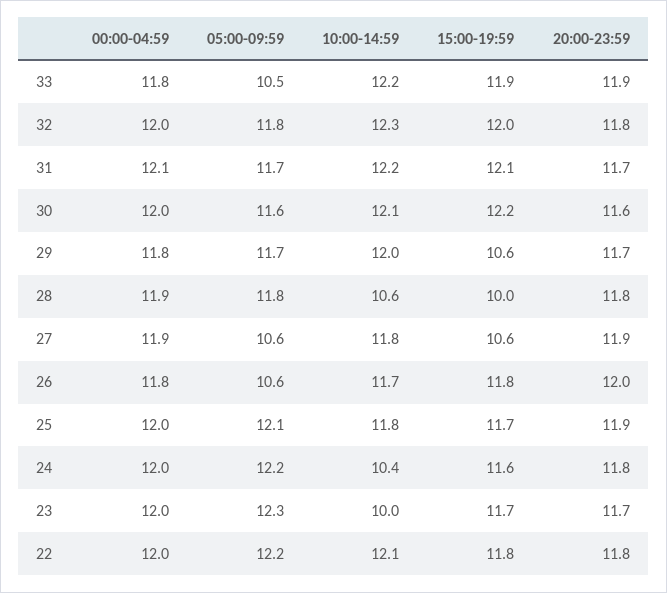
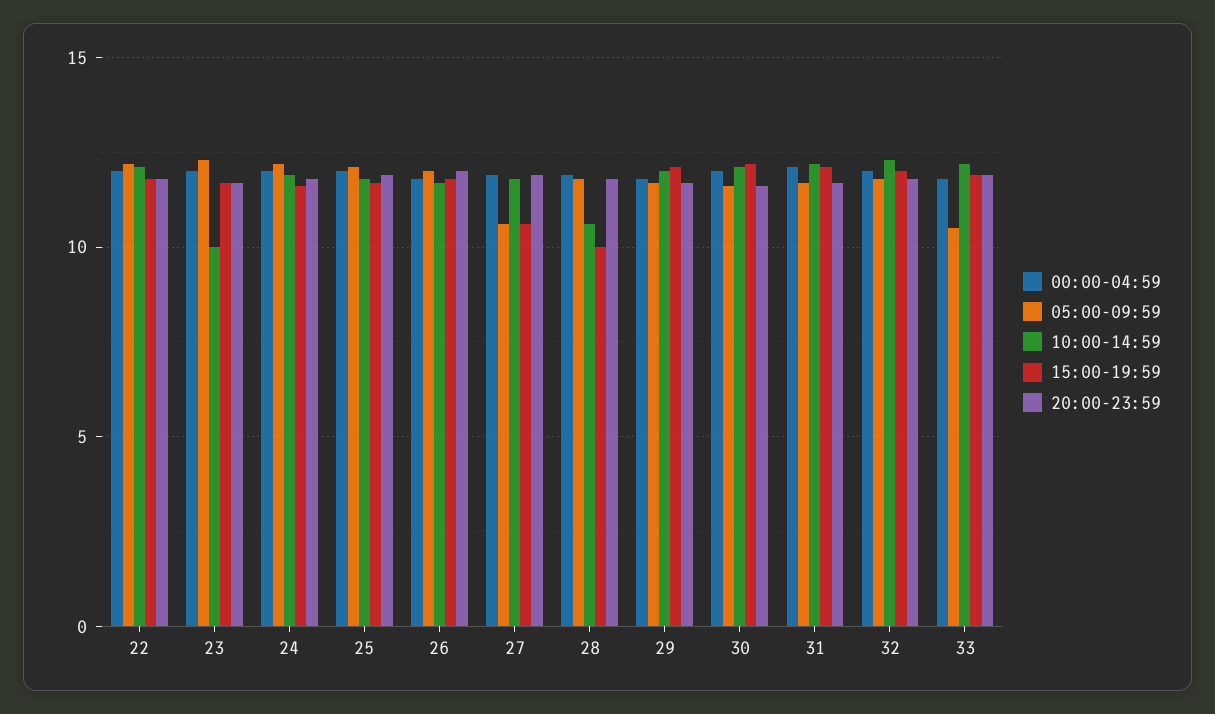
15:00-19:59, 29: 10.6 -> 12
05:00-09:59, 26: 10.6 -> 12
10:00-14:59, 24: 10.4 -> 12

